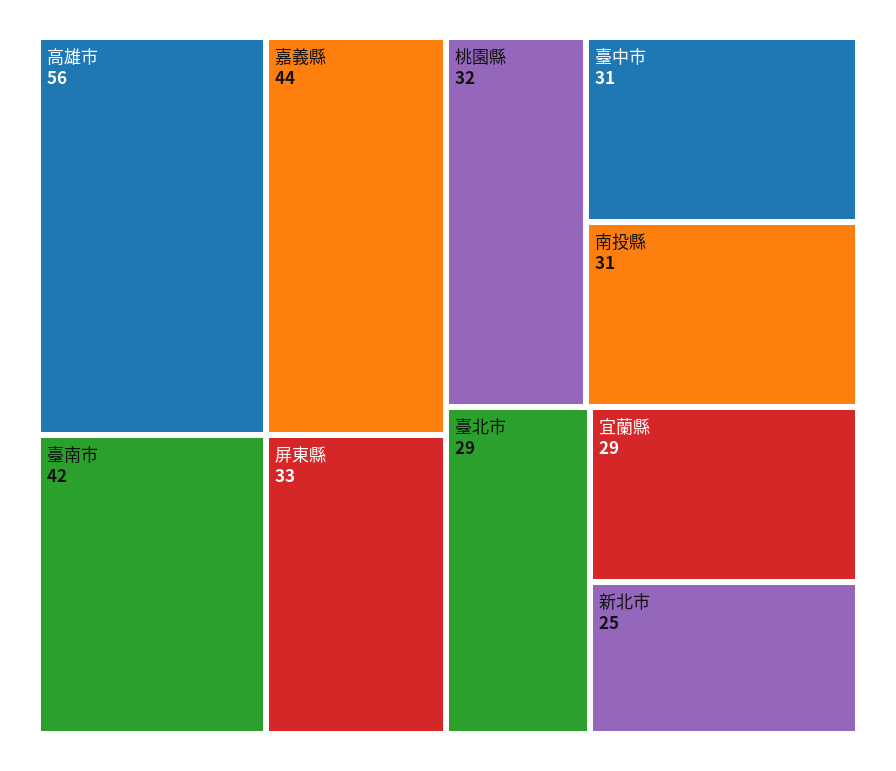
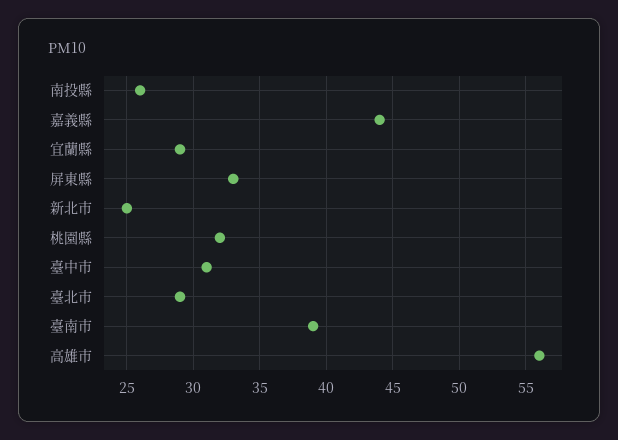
臺南市: 42 -> 39
南投縣: 31 -> 26

